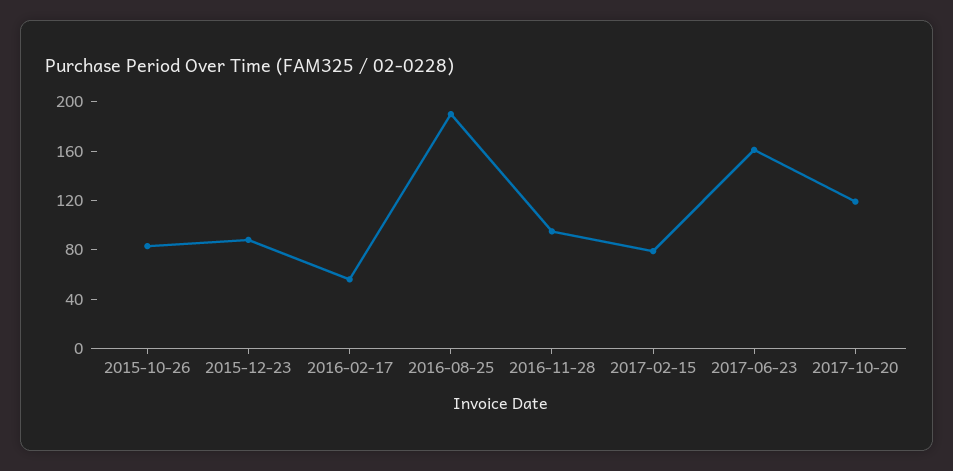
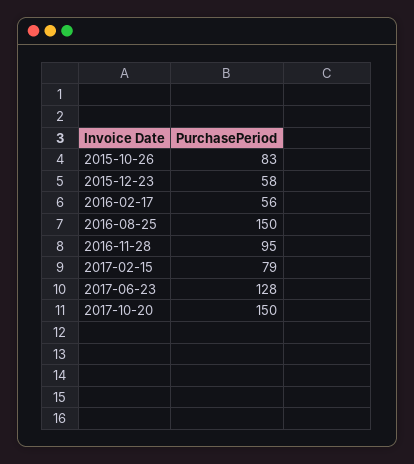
2015-12-23: 90 -> 58
2016-08-25: 190 -> 150
2017-06-23: 160 -> 128
2017-10-20: 120 -> 150

